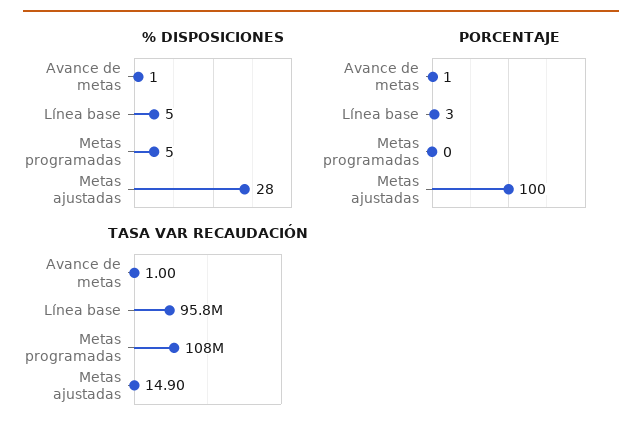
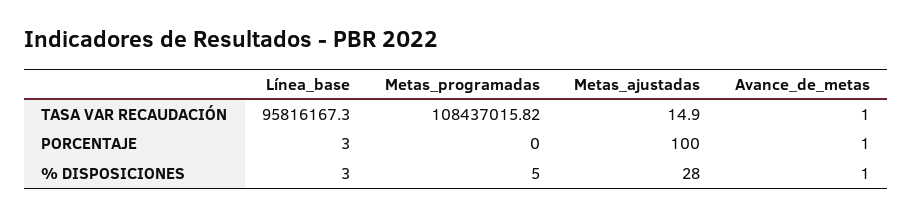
% DISPOSICIONES, Línea base: 5 -> 3

